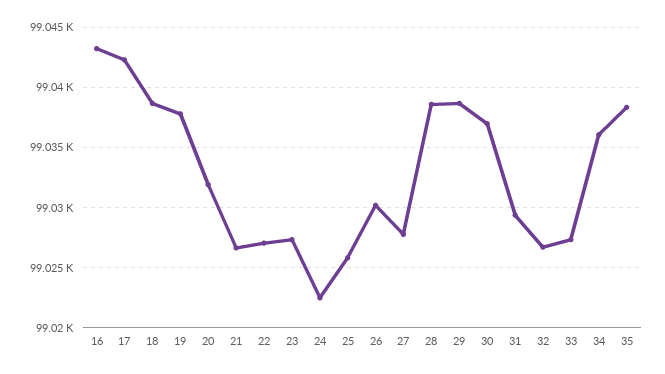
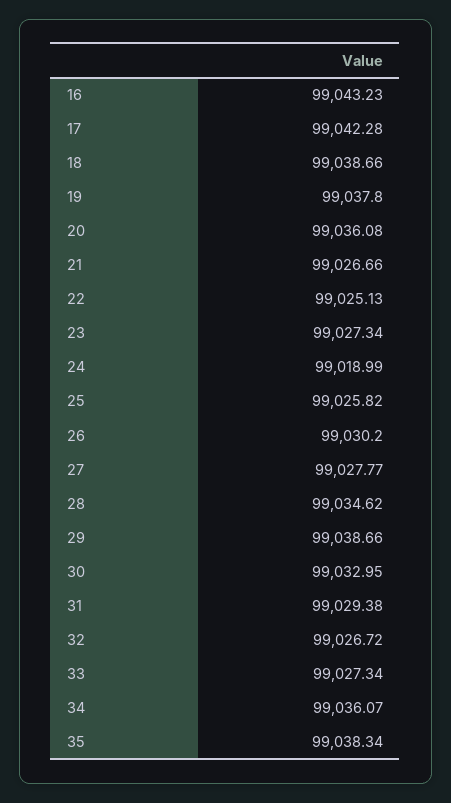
20: 99032 -> 99036.08
22: 99027 -> 99025.13
24: 99022.5 -> 99018.99
28: 99038.5 -> 99034.62
30: 99037 -> 99032.95

